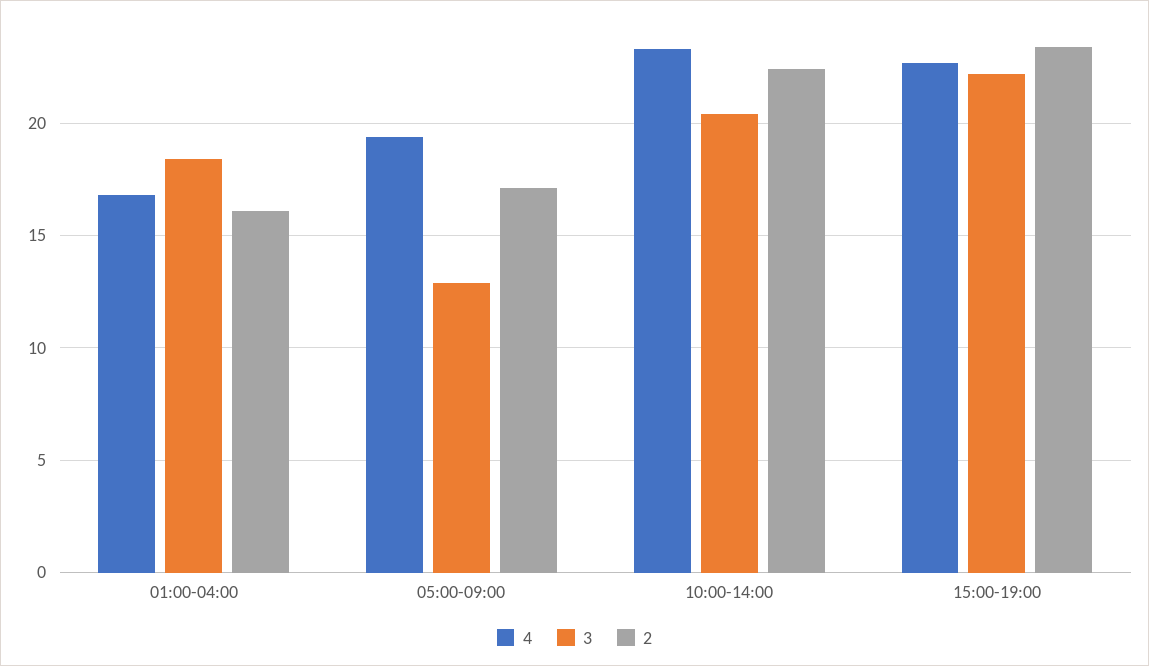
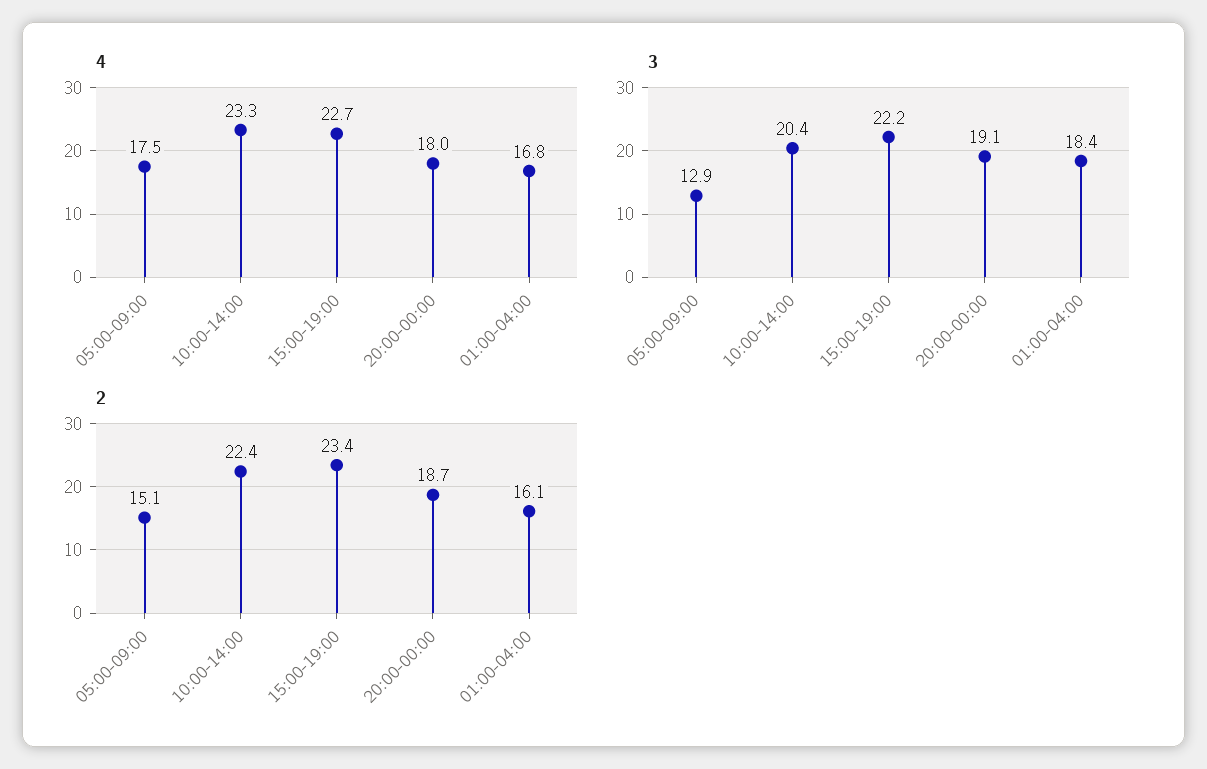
4, 05:00-09:00: 19.5 -> 17.5
2, 05:00-09:00: 17 -> 15.1
4, 20:00-00:00: none -> 18
3, 20:00-00:00: none -> 19.1
2, 20:00-00:00: none -> 18.7

